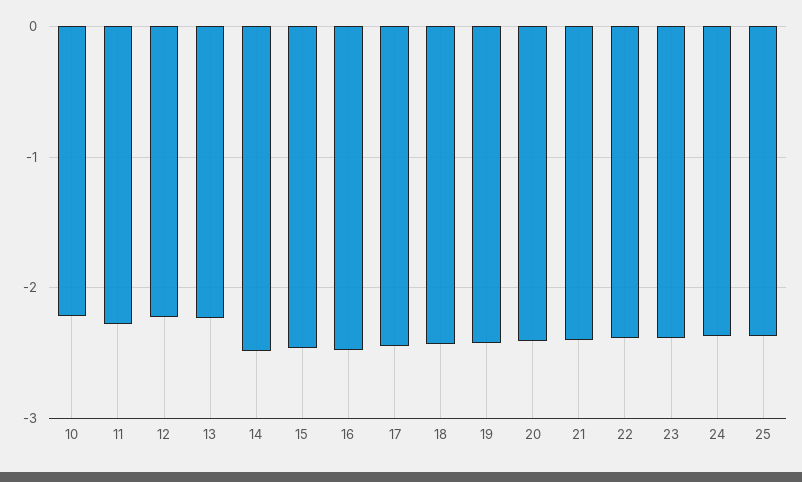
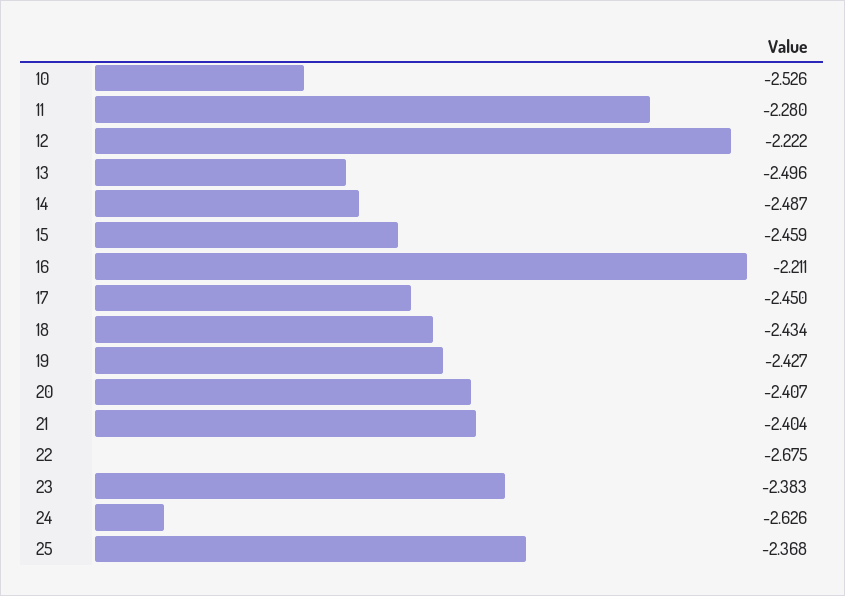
10: -2.2 -> -2.526
13: -2.2 -> -2.496
16: -2.5 -> -2.211
22: -2.4 -> -2.675
24: -2.4 -> -2.626

